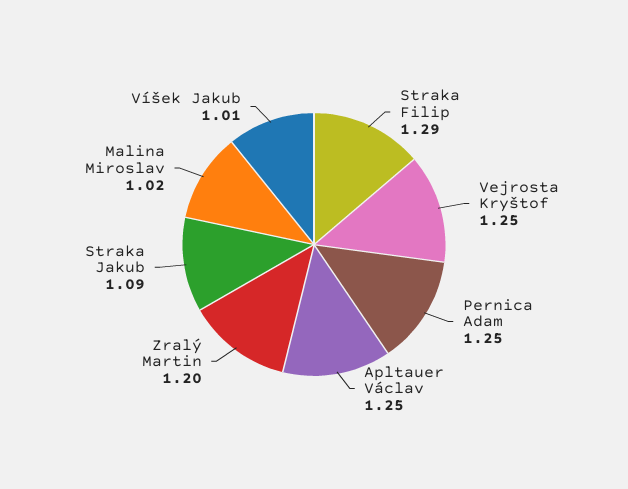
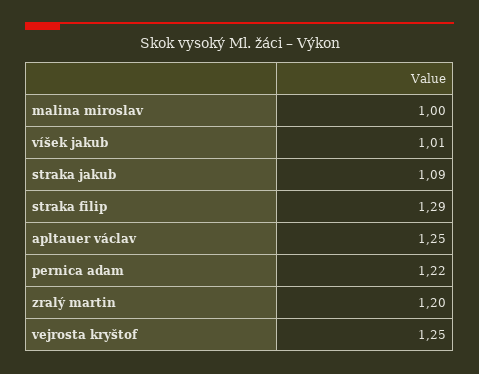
Pernica Adam: 1.25 -> 1.22
Malina Miroslav: 1.02 -> 1

